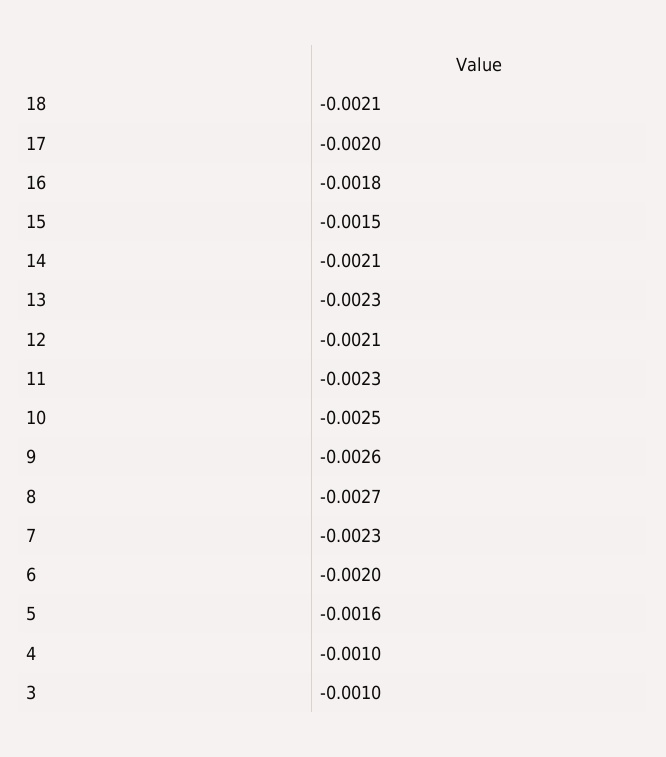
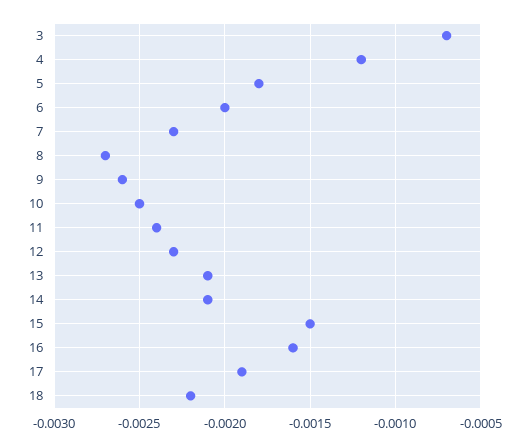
18: -0.0021 -> -0.0022
17: -0.002 -> -0.0019
16: -0.0018 -> -0.0016
13: -0.0023 -> -0.0021
12: -0.0021 -> -0.0023
11: -0.0023 -> -0.0024
5: -0.0016 -> -0.0018
4: -0.001 -> -0.0012
3: -0.001 -> -0.0007

